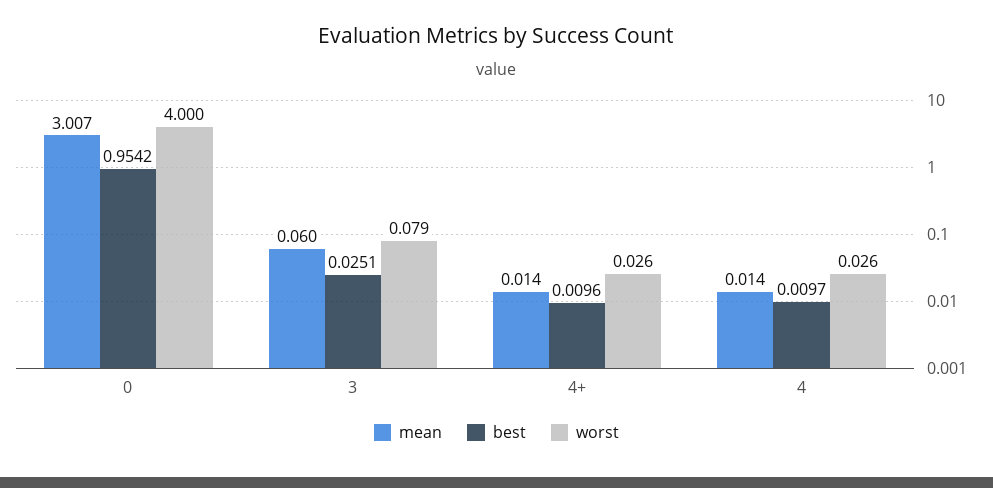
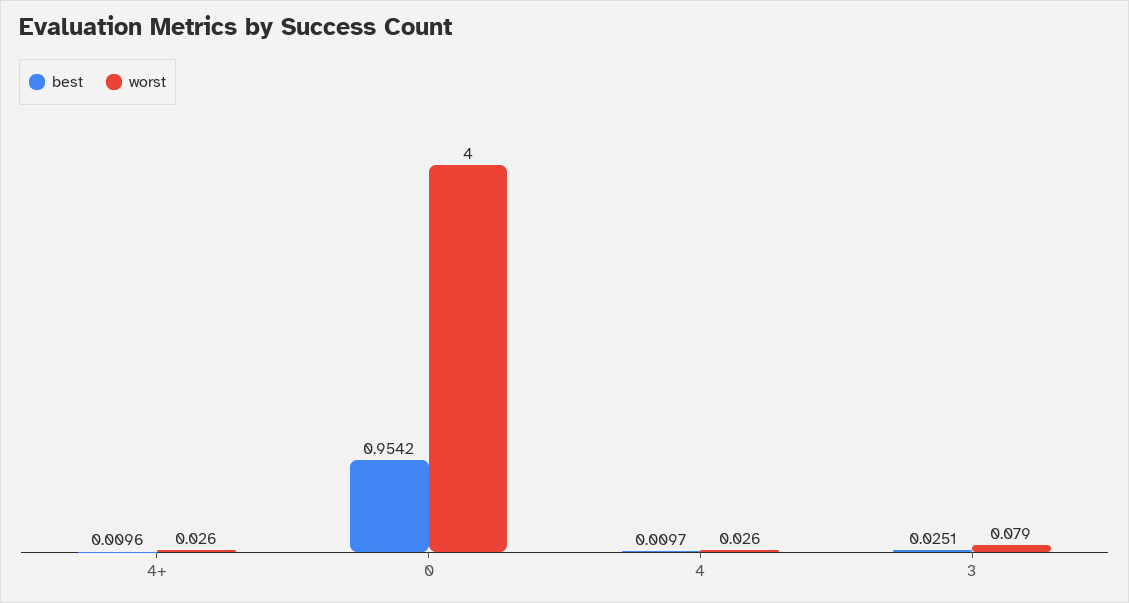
mean, 0: 3.007 -> none
mean, 3: 0.06 -> none
mean, 4+: 0.014 -> none
mean, 4: 0.014 -> none

